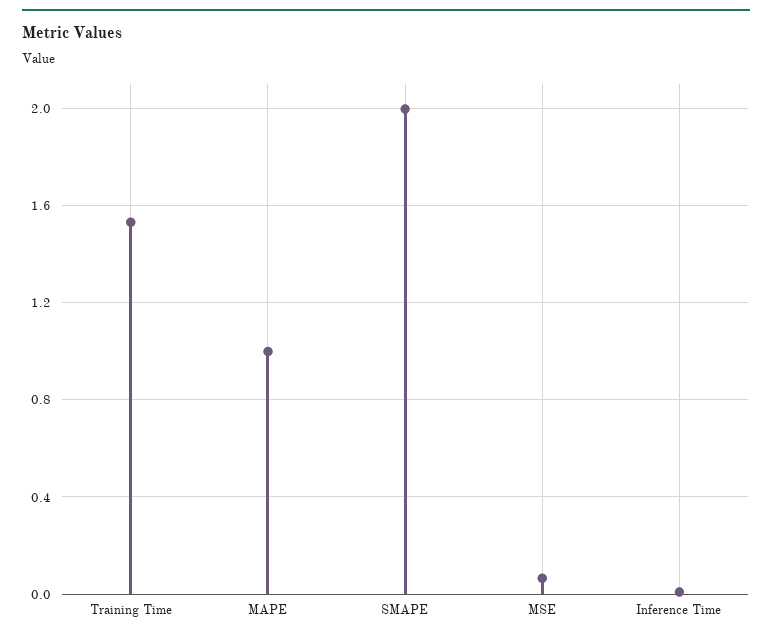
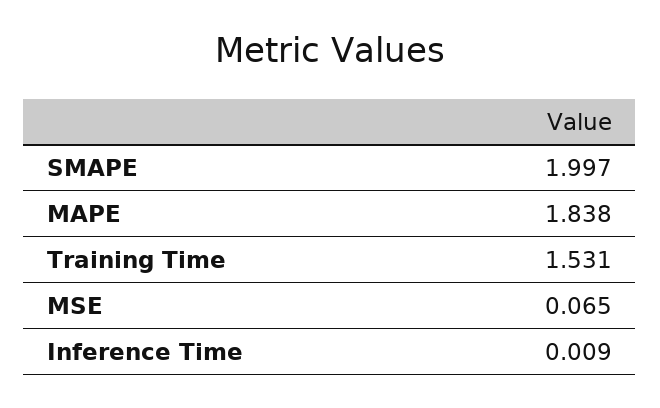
MAPE: 1 -> 1.838

